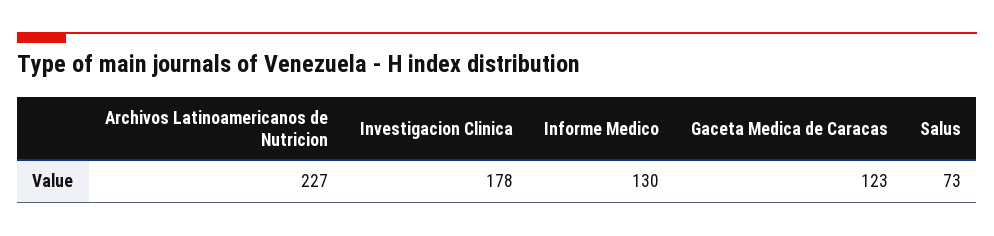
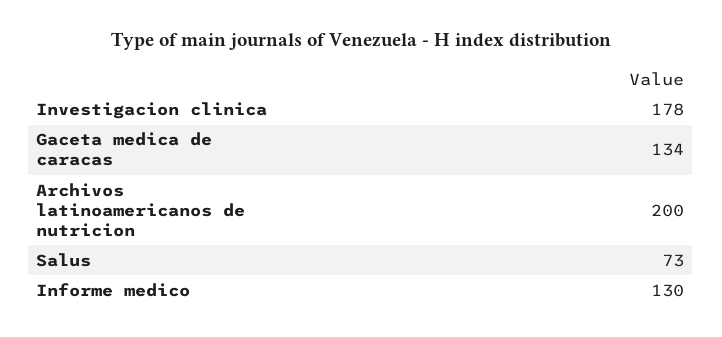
Archivos Latinoamericanos de Nutricion: 227 -> 200
Gaceta Medica de Caracas: 123 -> 134

